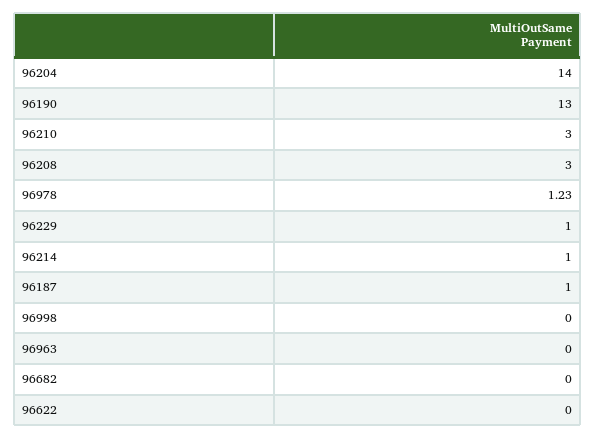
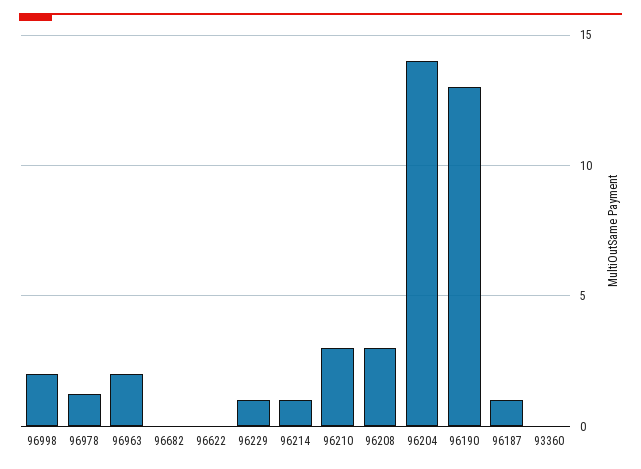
96998: 0 -> 2
96963: 0 -> 2
93360: none -> 0

